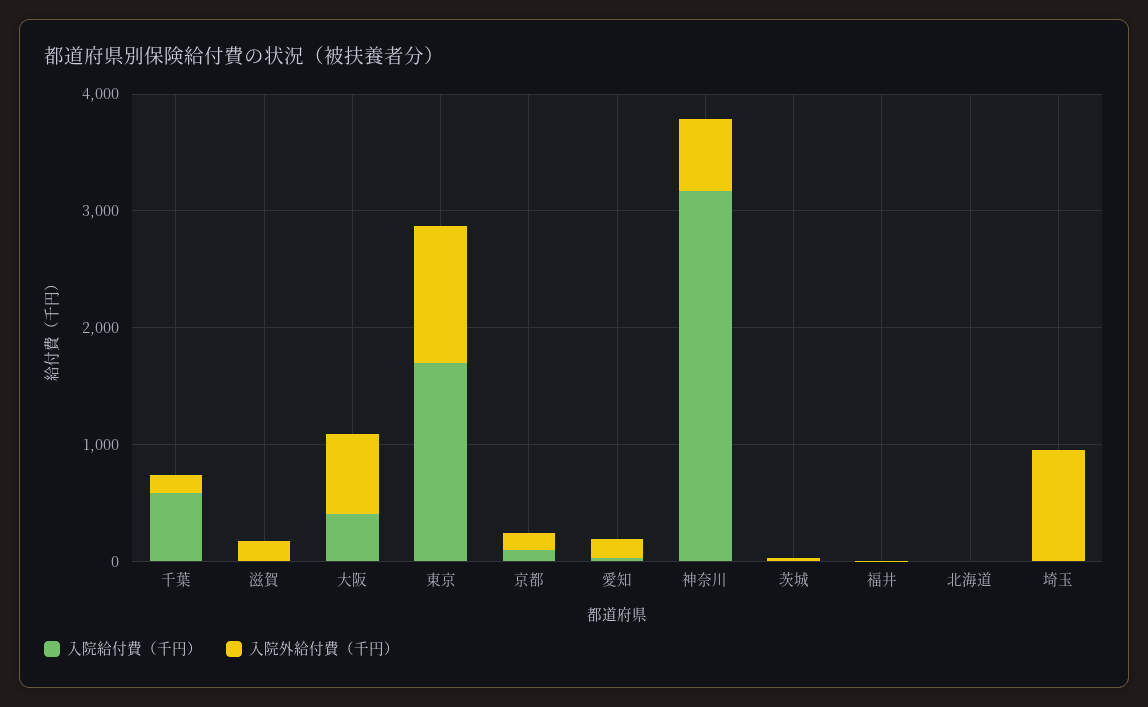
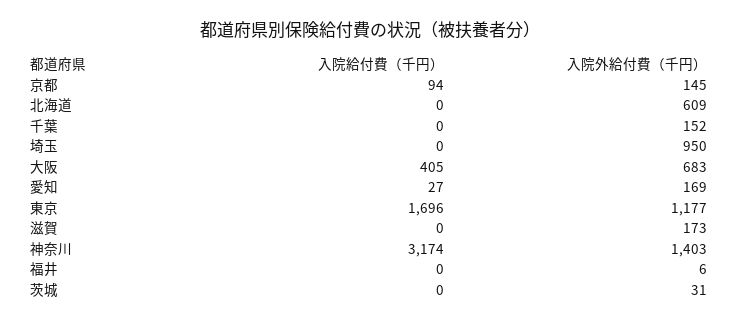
入院給付費（千円）, 千葉: 600 -> 0
入院外給付費（千円）, 神奈川: 600 -> 1403
入院外給付費（千円）, 北海道: 0 -> 609

